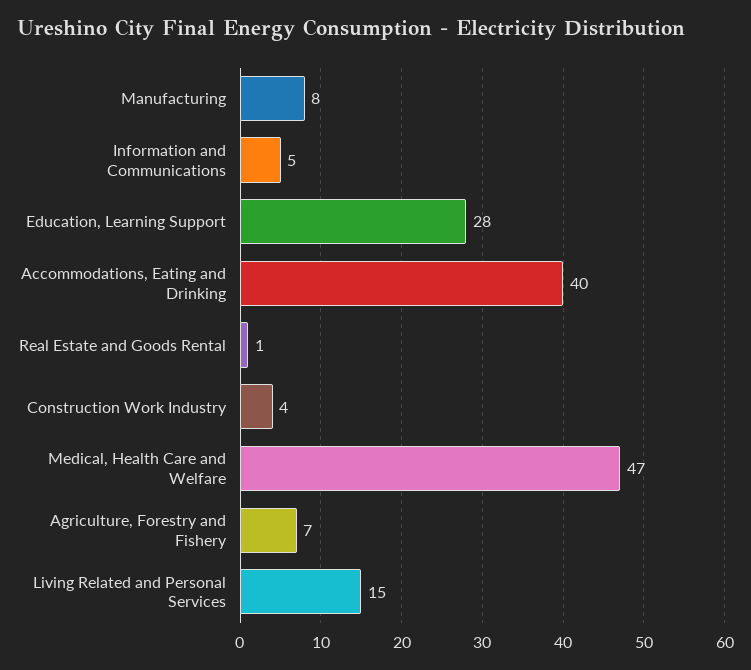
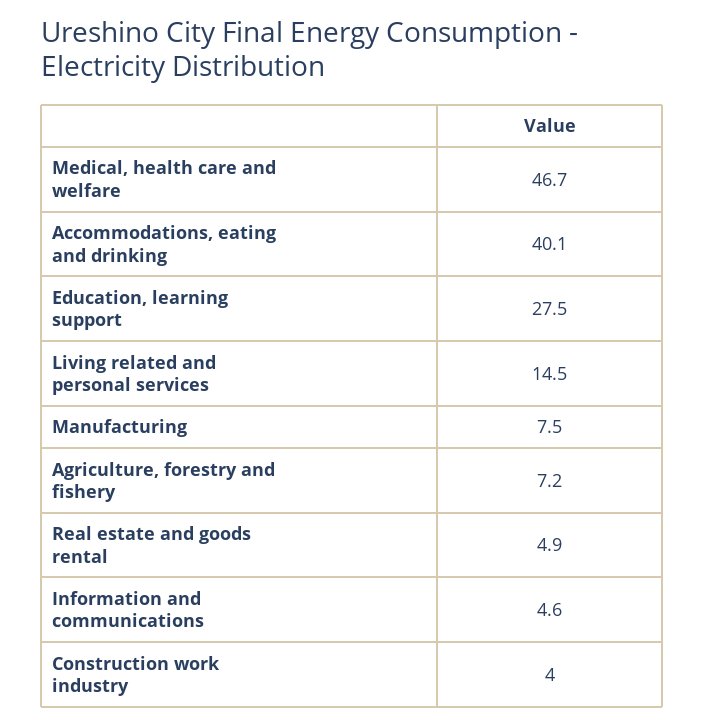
Real Estate and Goods Rental: 1 -> 4.9

